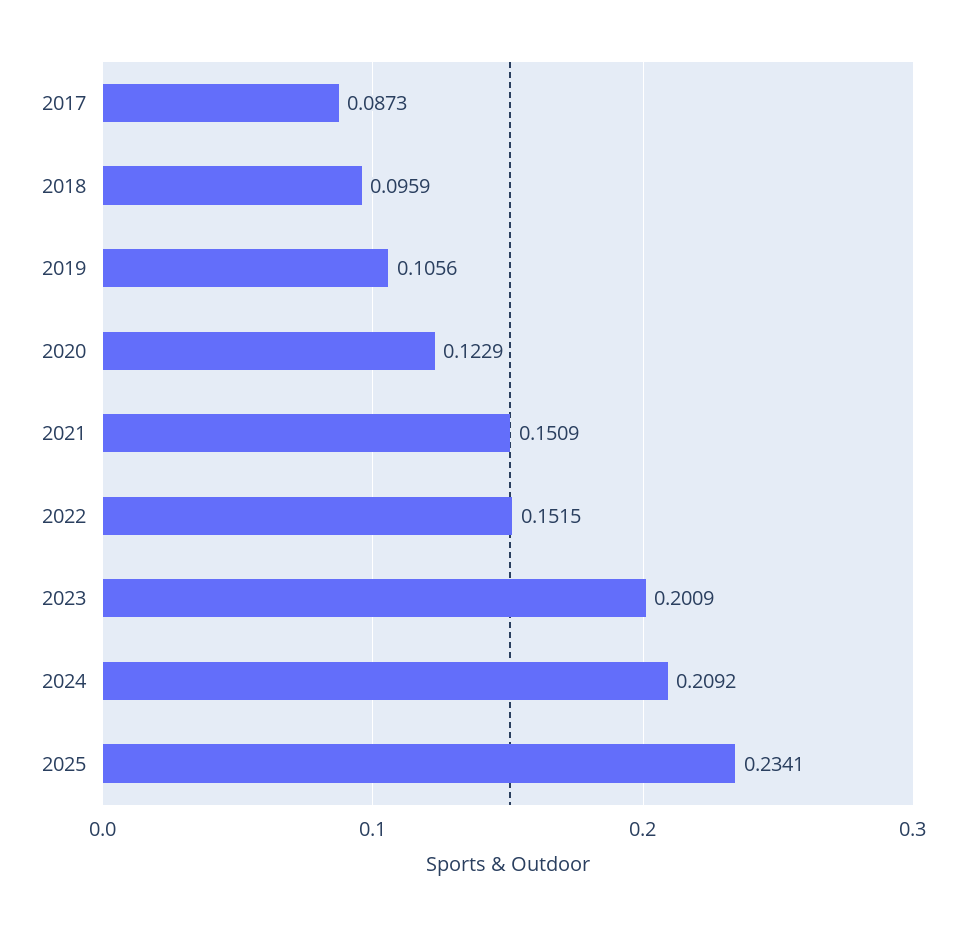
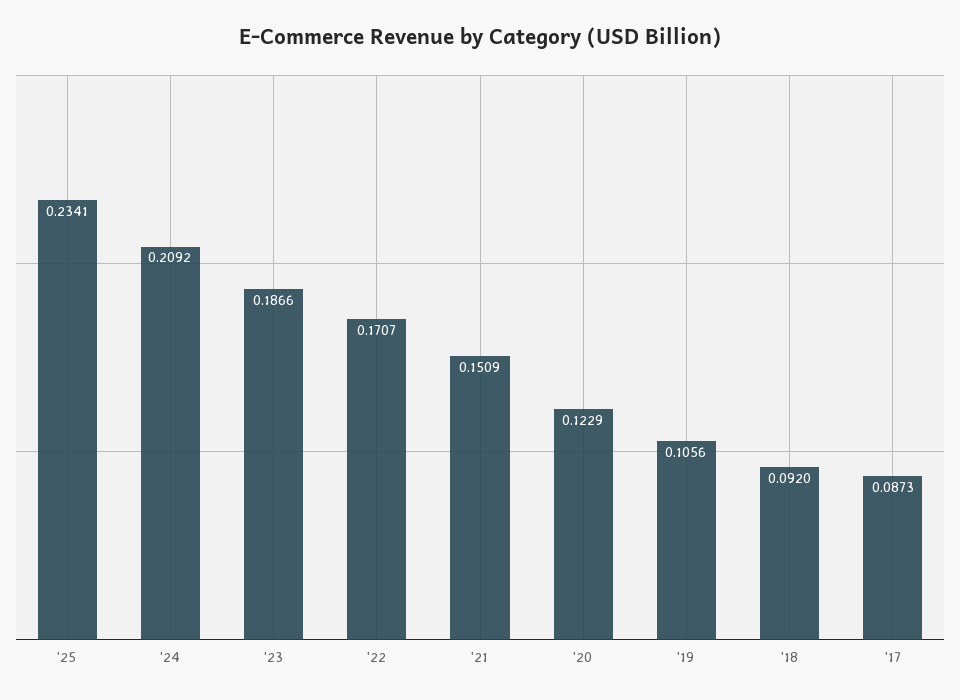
2018: 0.0959 -> 0.092
2022: 0.1515 -> 0.1707
2023: 0.2009 -> 0.1866

